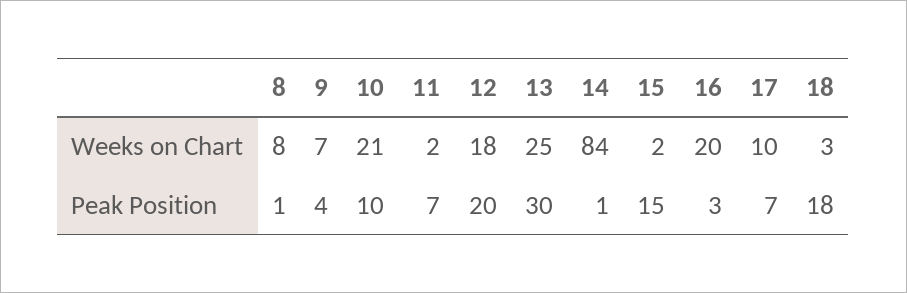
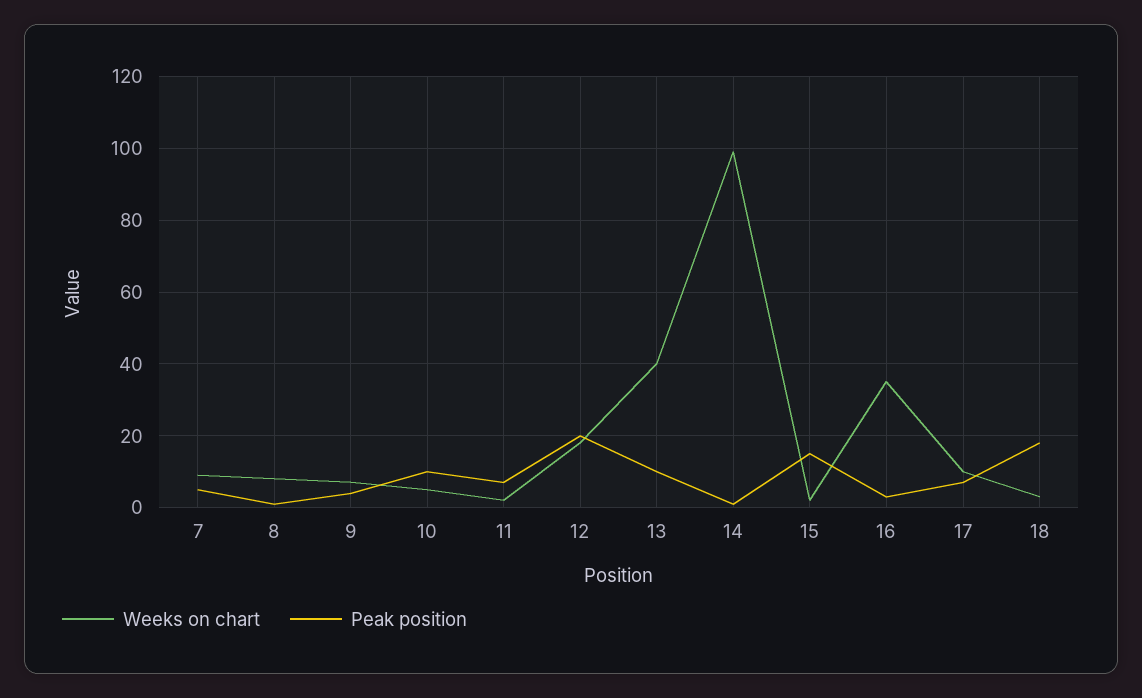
Weeks on Chart, 10: 21 -> 5
Weeks on Chart, 13: 25 -> 40
Weeks on Chart, 14: 84 -> 100
Weeks on Chart, 16: 20 -> 35
Peak Position, 13: 30 -> 10
Weeks on Chart, 7: none -> 10
Peak Position, 7: none -> 5

